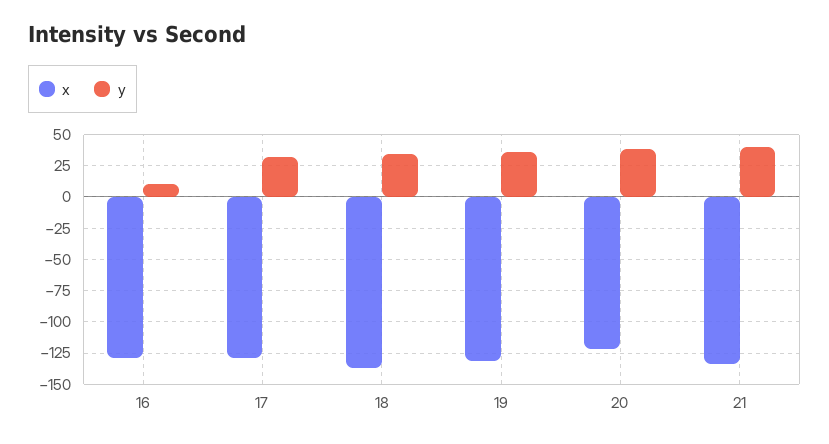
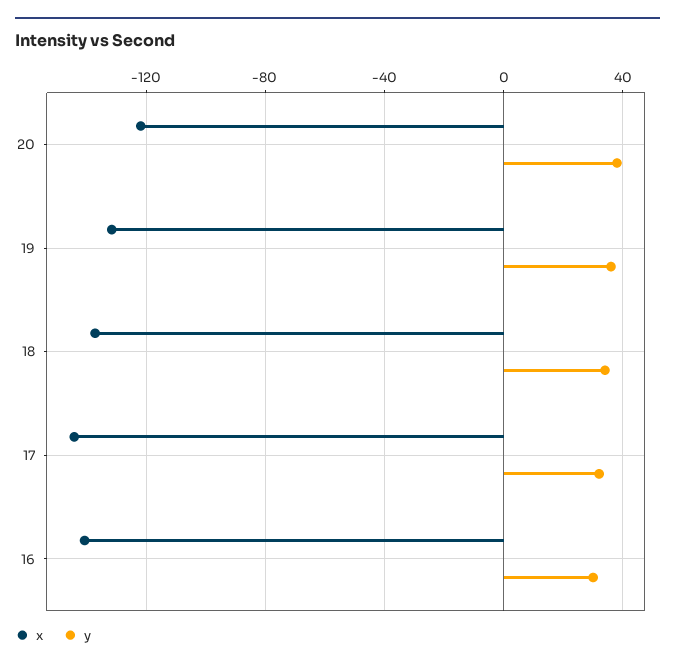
x, 16: -130 -> -140
y, 16: 10 -> 30
x, 17: -130 -> -145
x, 21: -135 -> none
y, 21: 40 -> none

